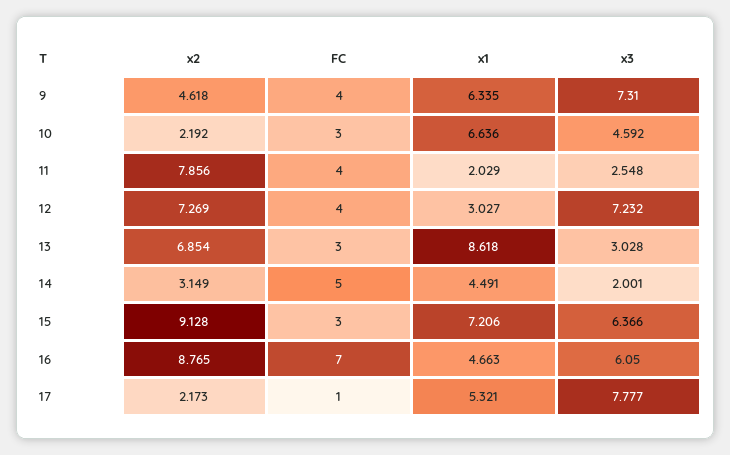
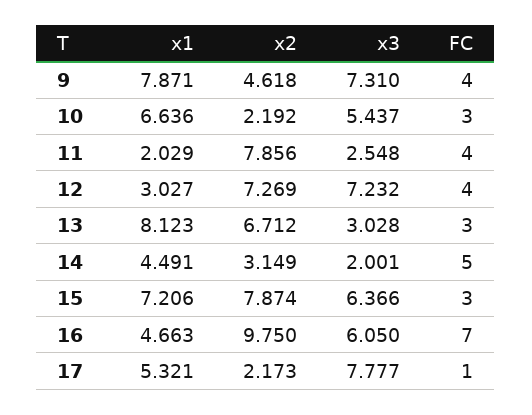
x1, 9: 6.335 -> 7.871
x3, 10: 4.592 -> 5.437
x2, 13: 6.854 -> 6.712
x1, 13: 8.618 -> 8.123
x2, 15: 9.128 -> 7.874
x2, 16: 8.765 -> 9.75

